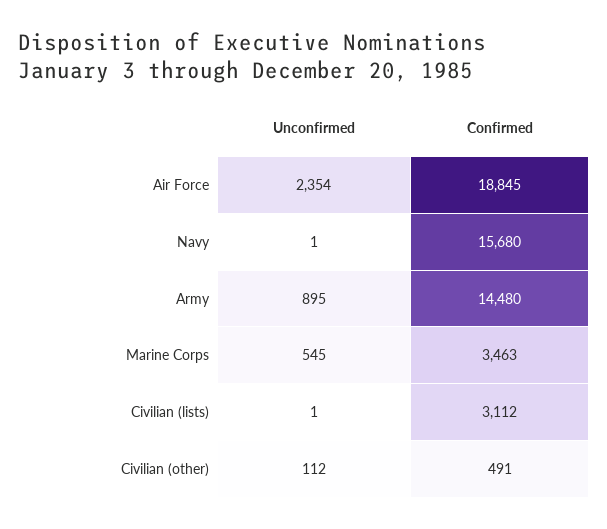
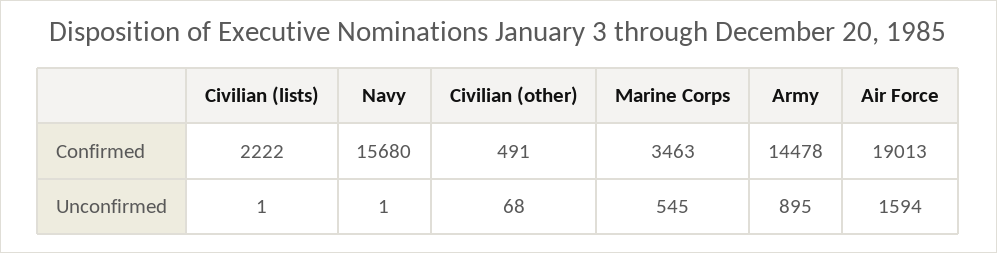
Unconfirmed, Air Force: 2354 -> 1594
Confirmed, Air Force: 18845 -> 19013
Confirmed, Army: 14480 -> 14478
Confirmed, Civilian (lists): 3112 -> 2222
Unconfirmed, Civilian (other): 112 -> 68

